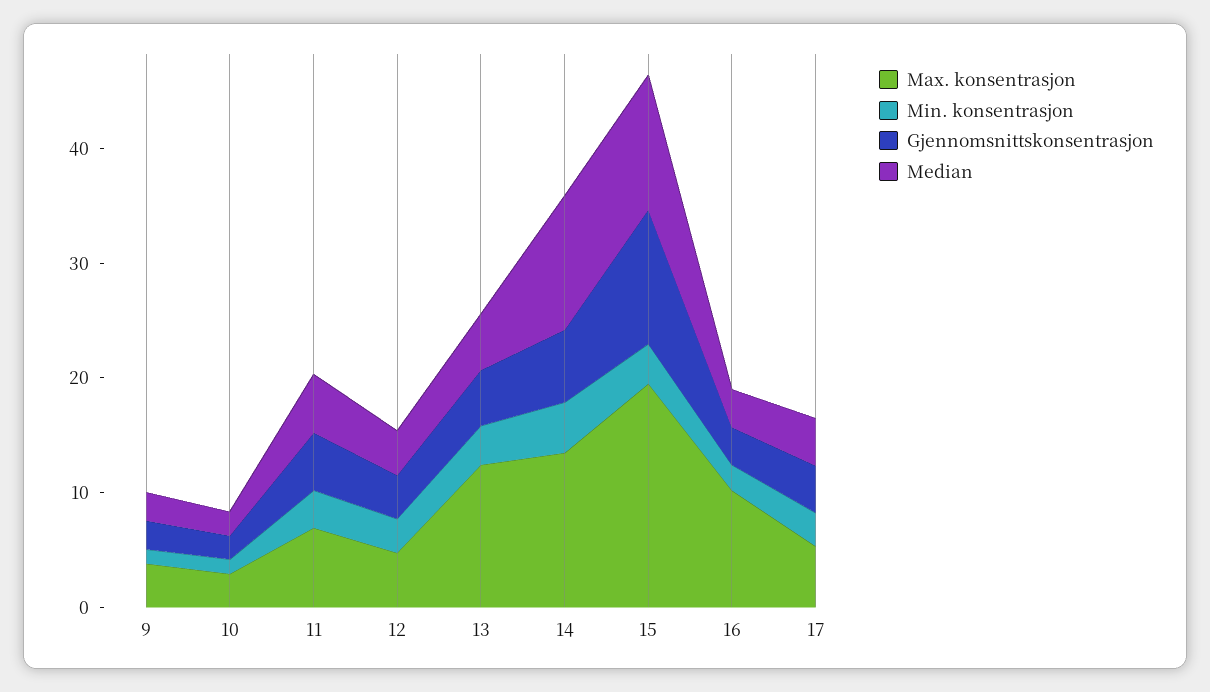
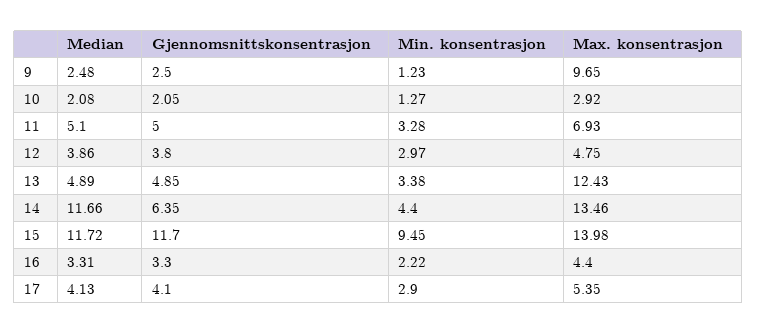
Max. konsentrasjon, 9: 4 -> 9.65
Max. konsentrasjon, 15: 20 -> 13.98
Min. konsentrasjon, 15: 4 -> 9.45
Max. konsentrasjon, 16: 10 -> 4.4

